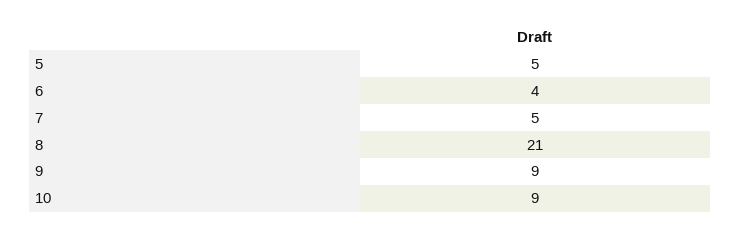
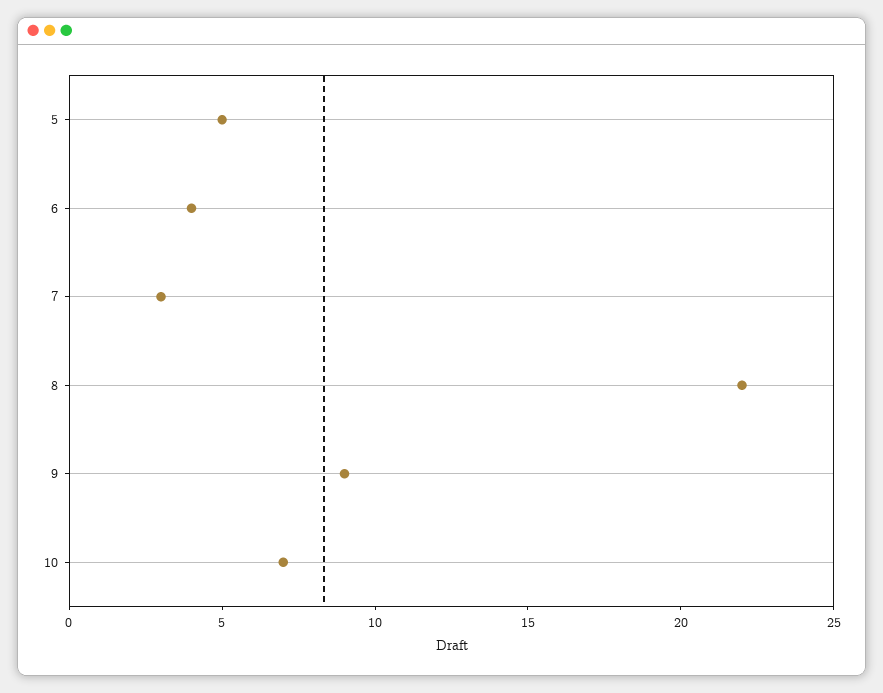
7: 5 -> 3
8: 21 -> 22
10: 9 -> 7

